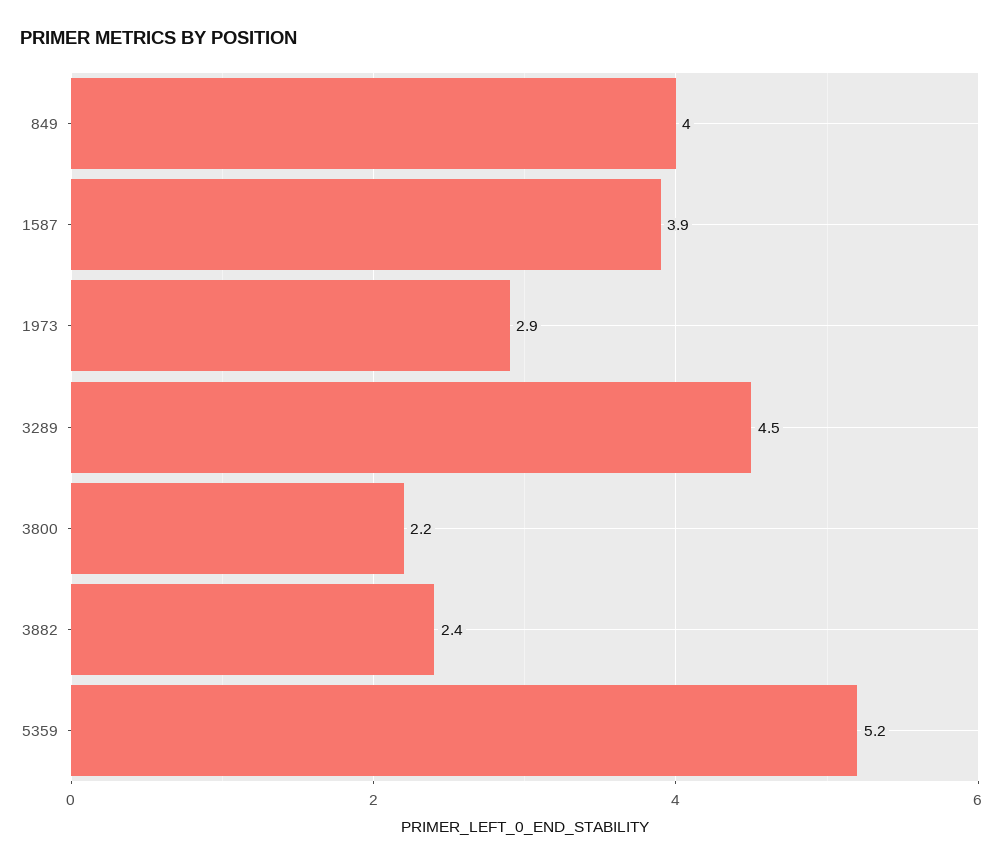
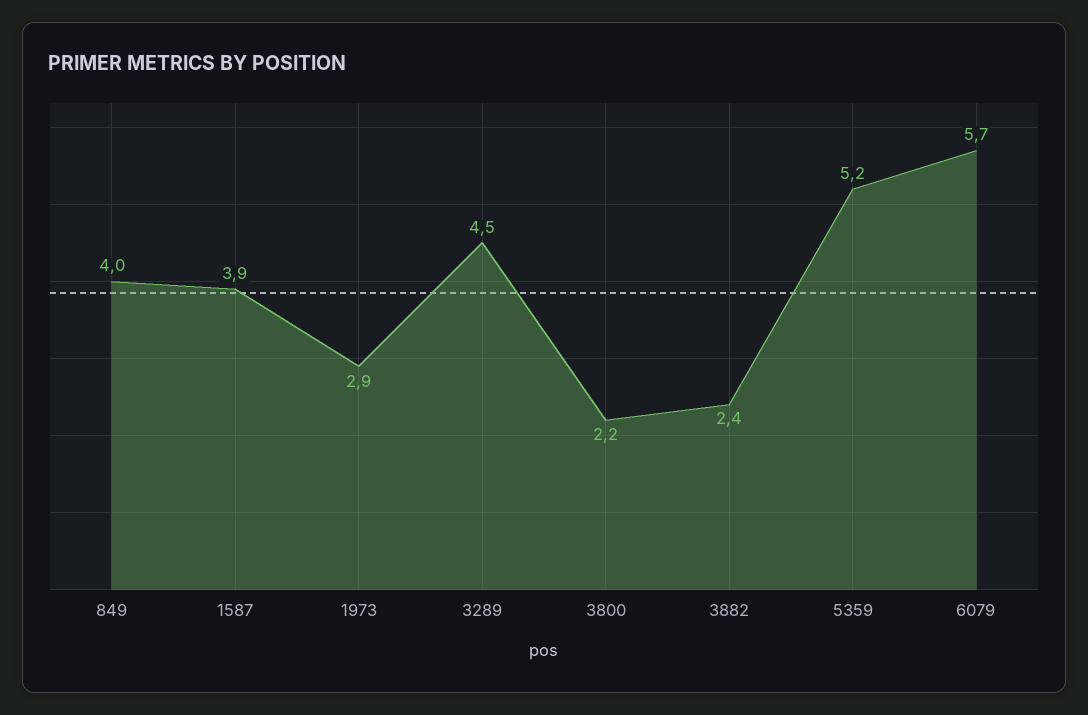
6079: none -> 5.7

